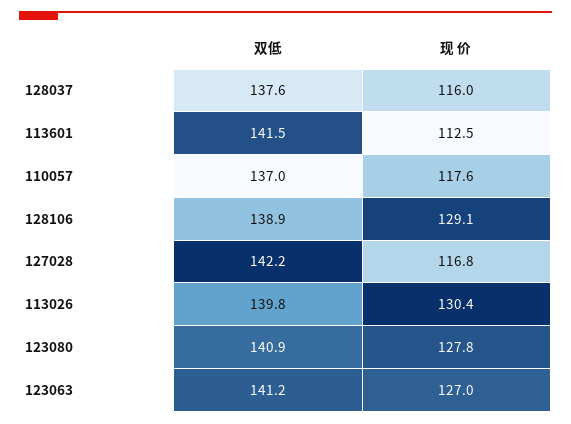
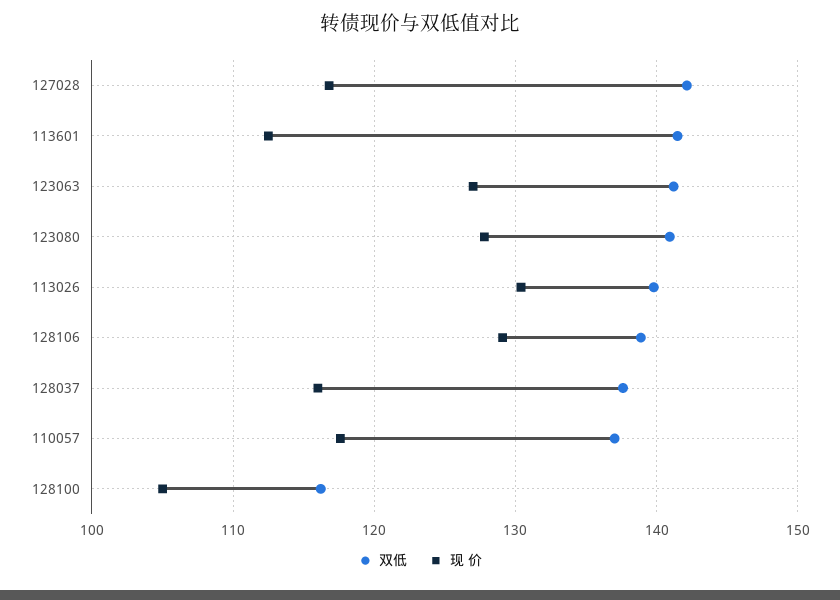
双低, 128100: none -> 116
现 价, 128100: none -> 105

